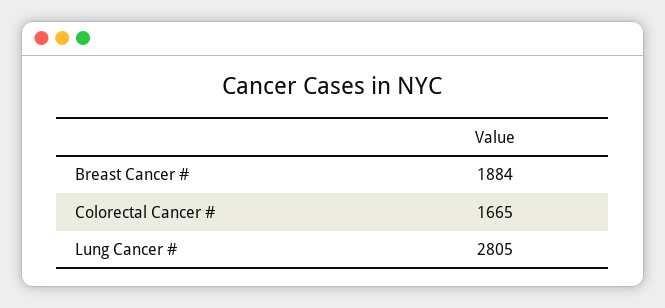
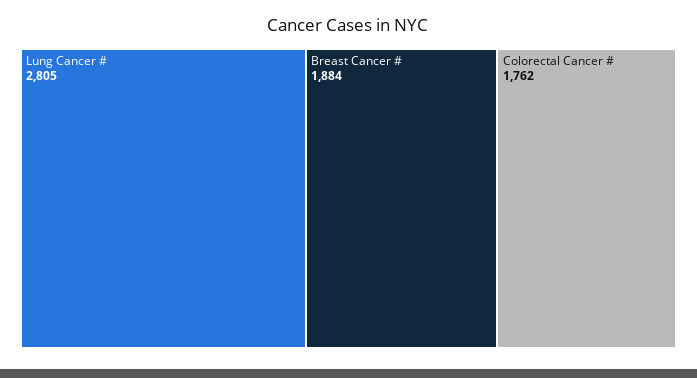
Colorectal Cancer #: 1665 -> 1762

